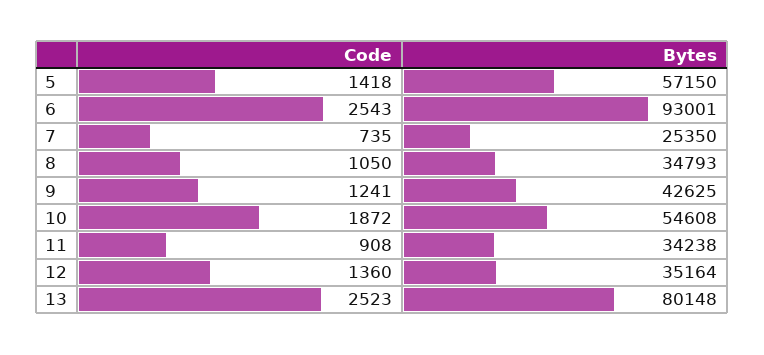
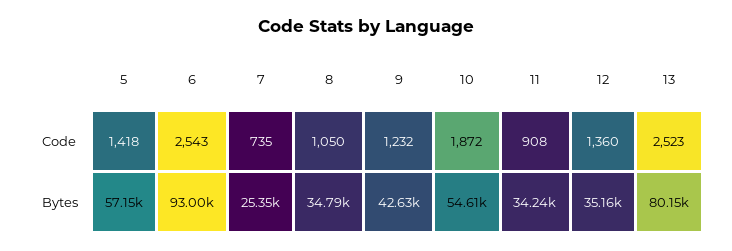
Code, 9: 1241 -> 1232

